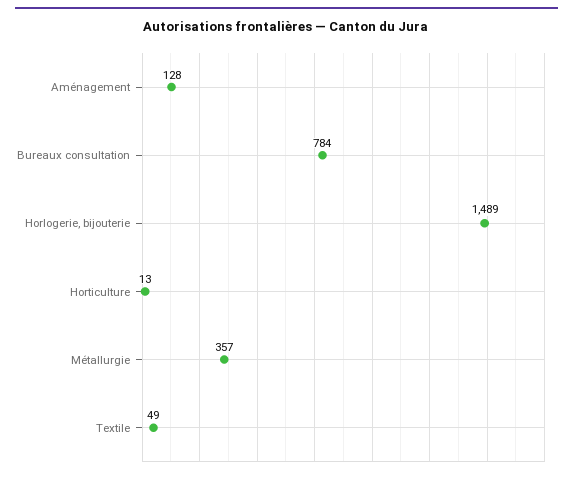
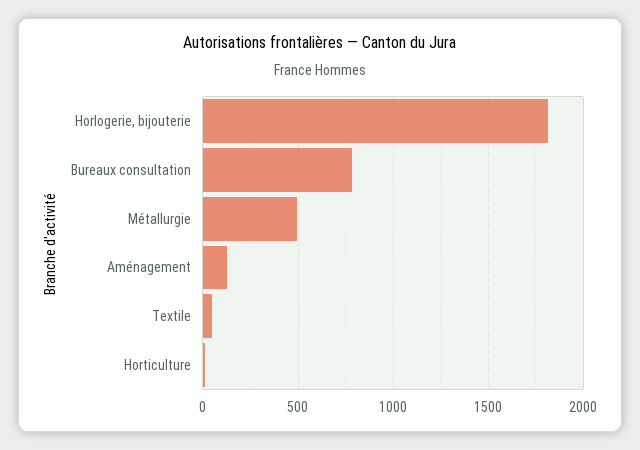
Horlogerie, bijouterie: 1489 -> 1800
Métallurgie: 357 -> 500

